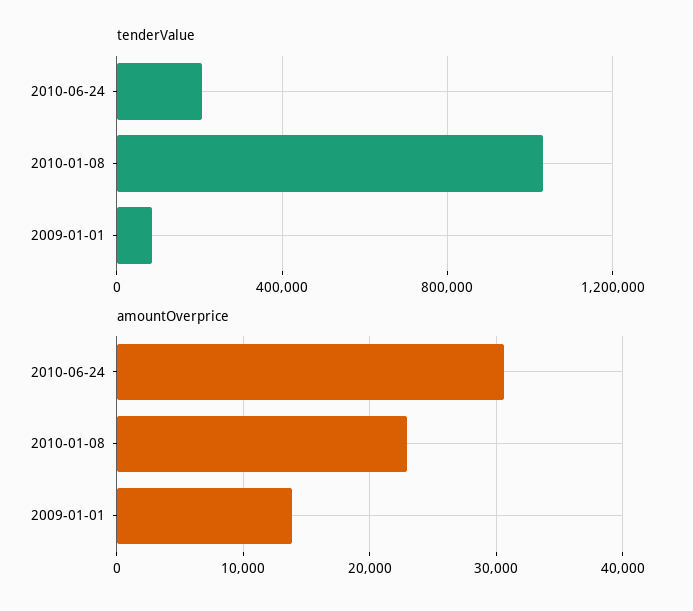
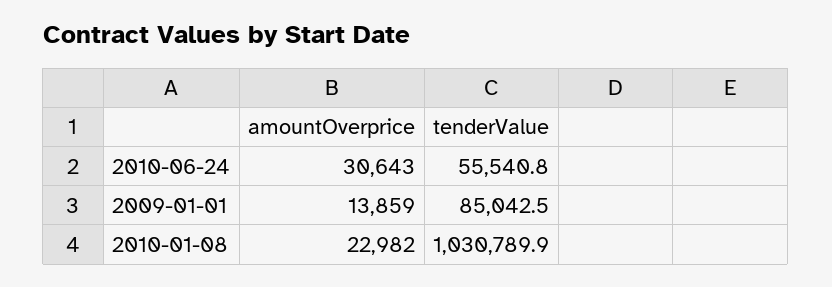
tenderValue, 2010-06-24: 200000 -> 55540.8

